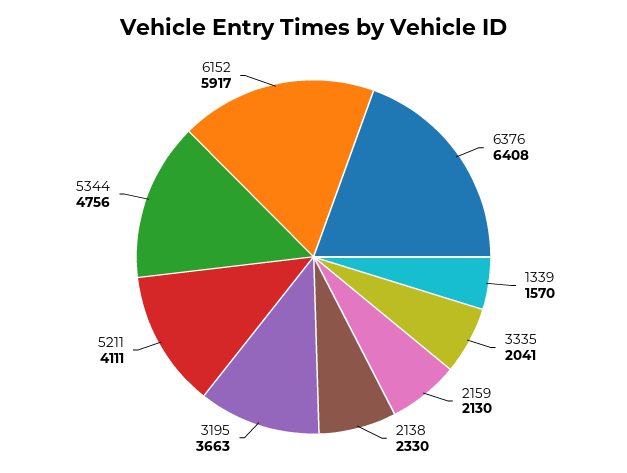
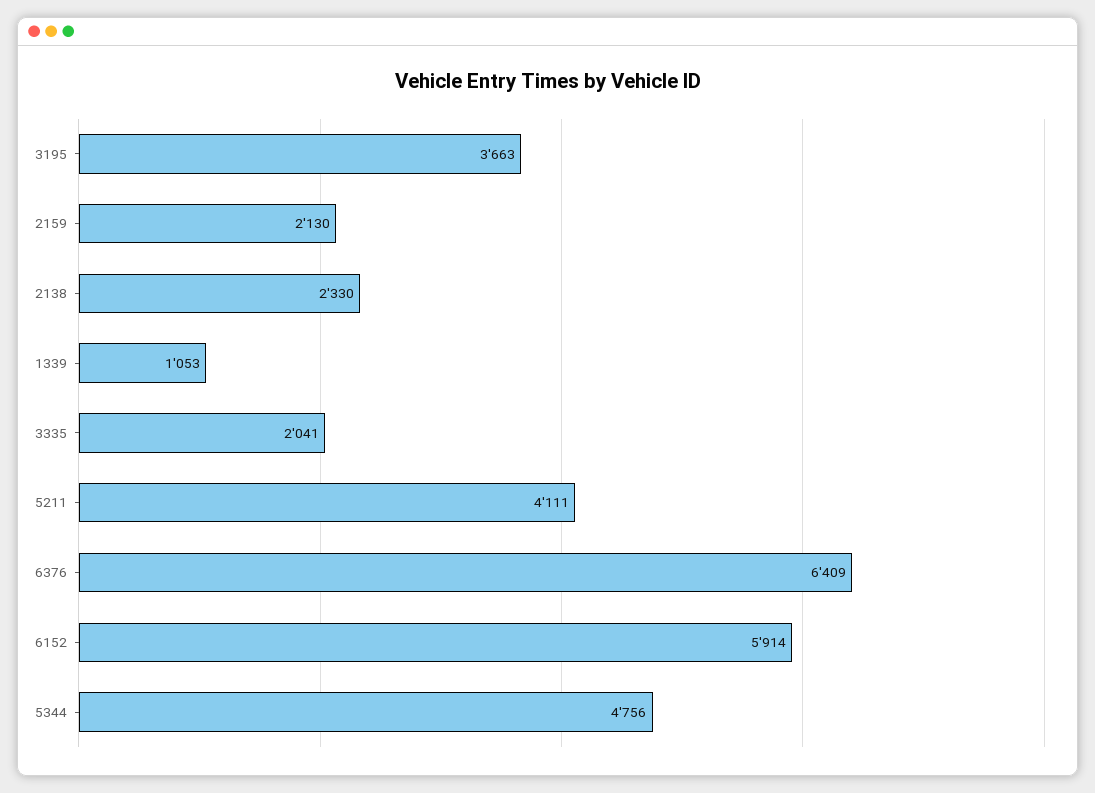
6376: 6408 -> 6409
1339: 1570 -> 1053
6152: 5917 -> 5914

